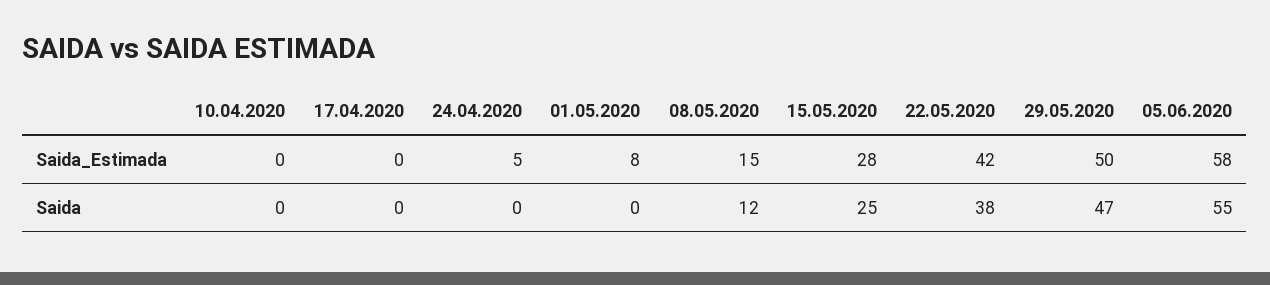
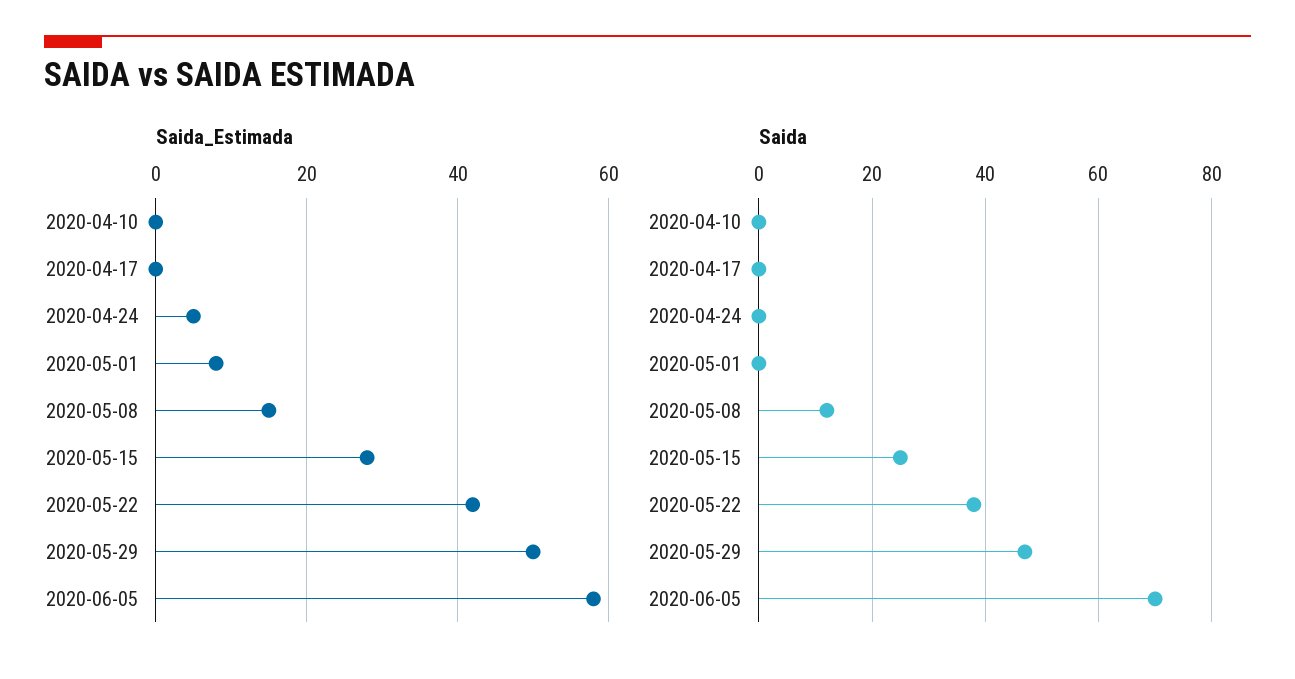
Saida, 05.06.2020: 55 -> 70

